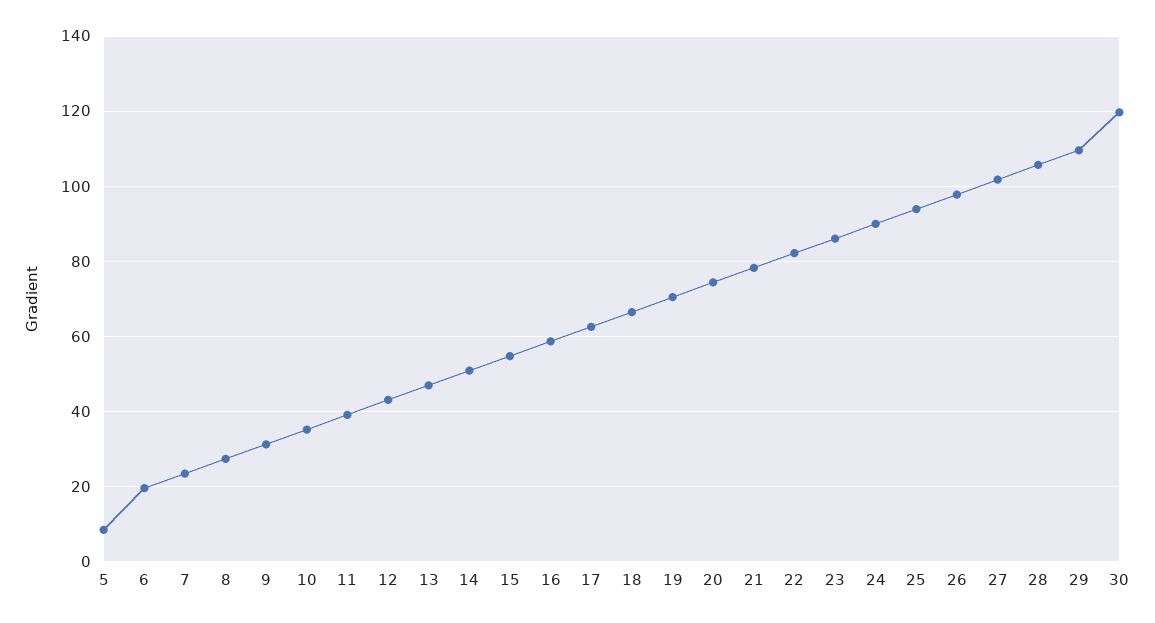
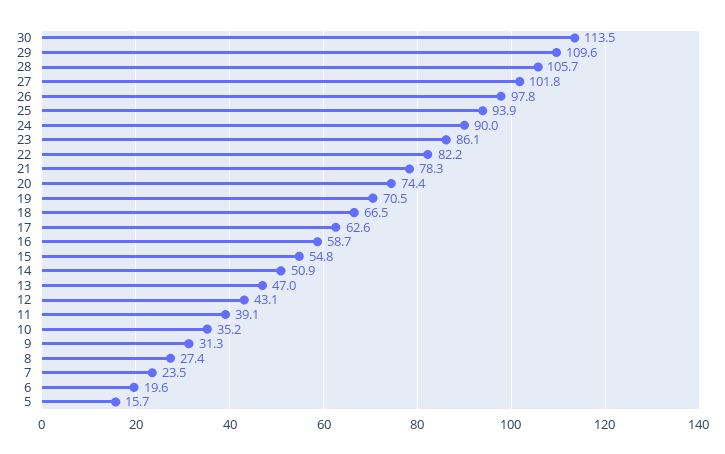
5: 8 -> 15.7
30: 120 -> 113.5

